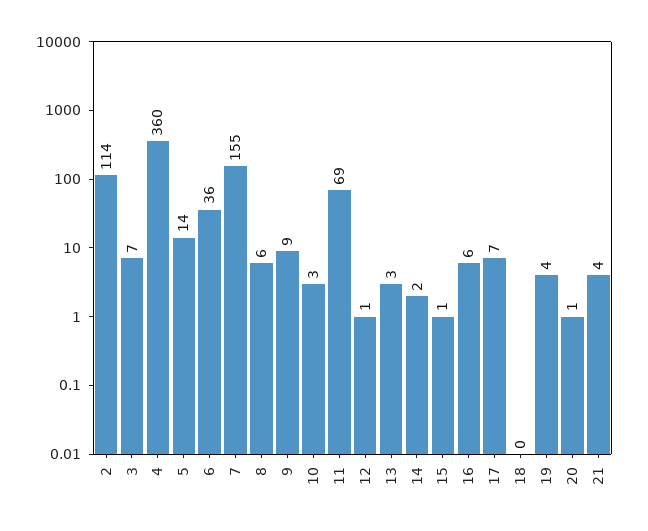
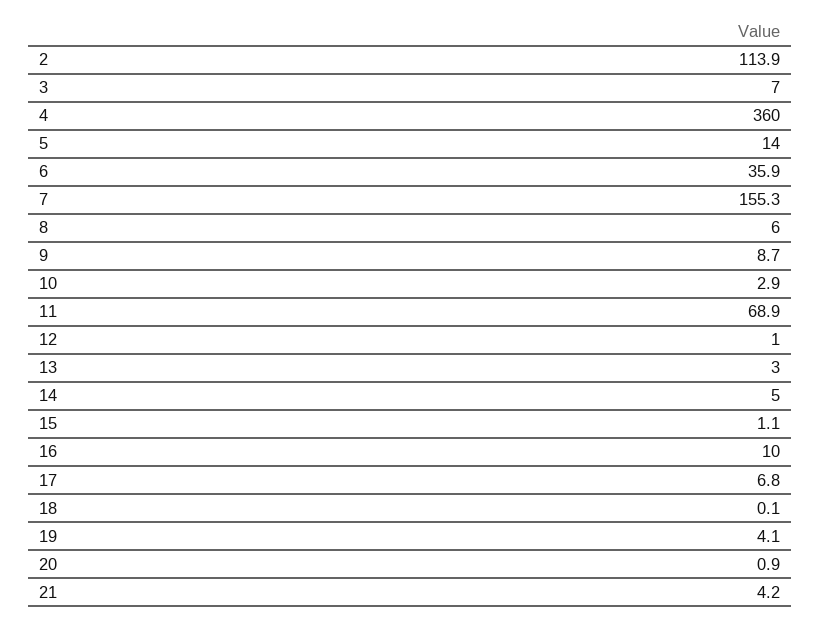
14: 2 -> 5
16: 6 -> 10

